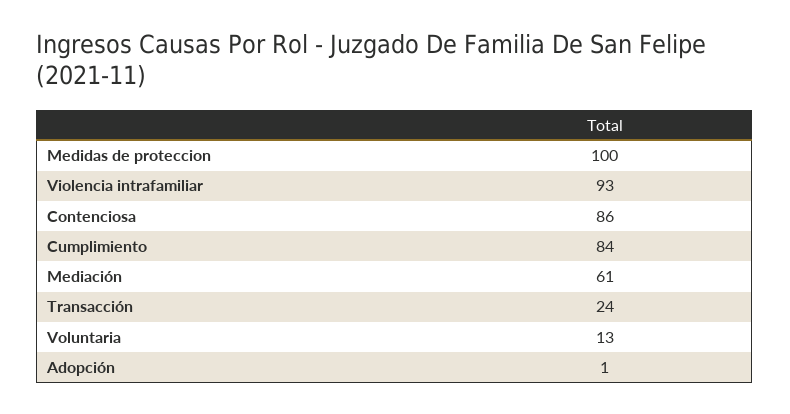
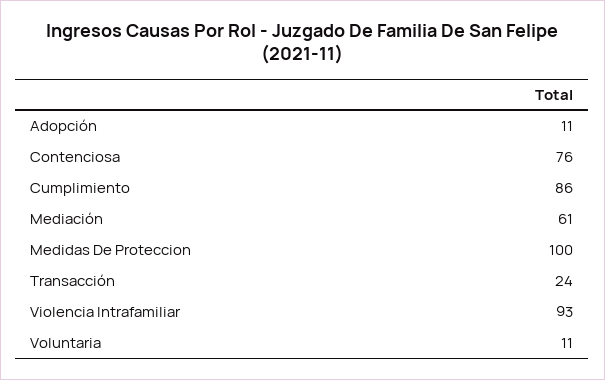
Contenciosa: 86 -> 76
Cumplimiento: 84 -> 86
Voluntaria: 13 -> 11
Adopción: 1 -> 11

